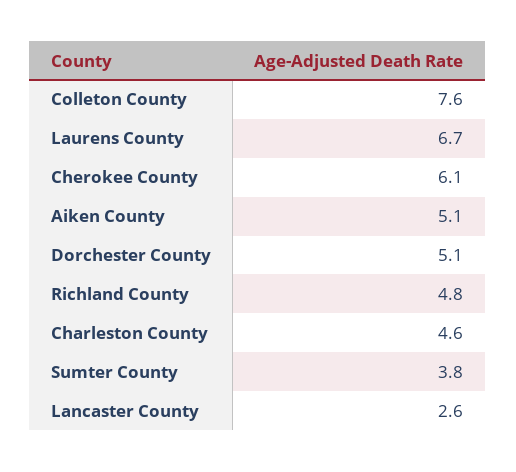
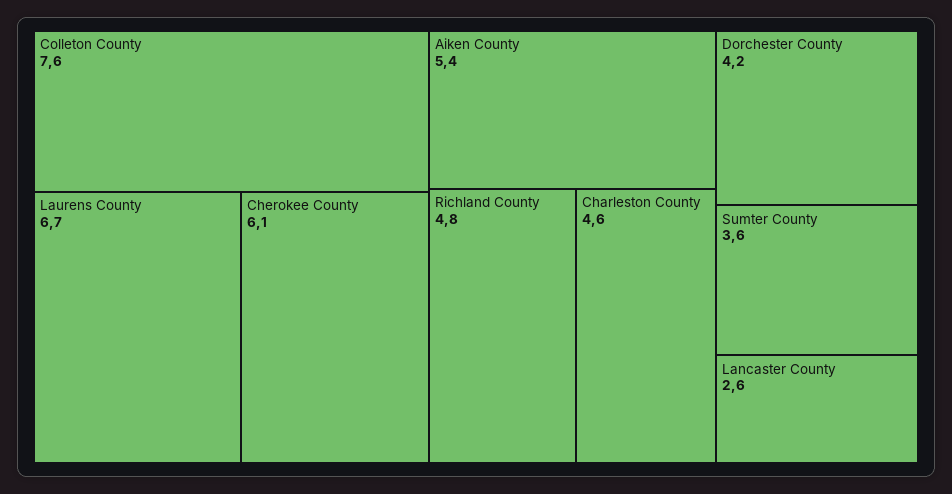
Aiken County: 5.1 -> 5.4
Dorchester County: 5.1 -> 4.2
Sumter County: 3.8 -> 3.6

